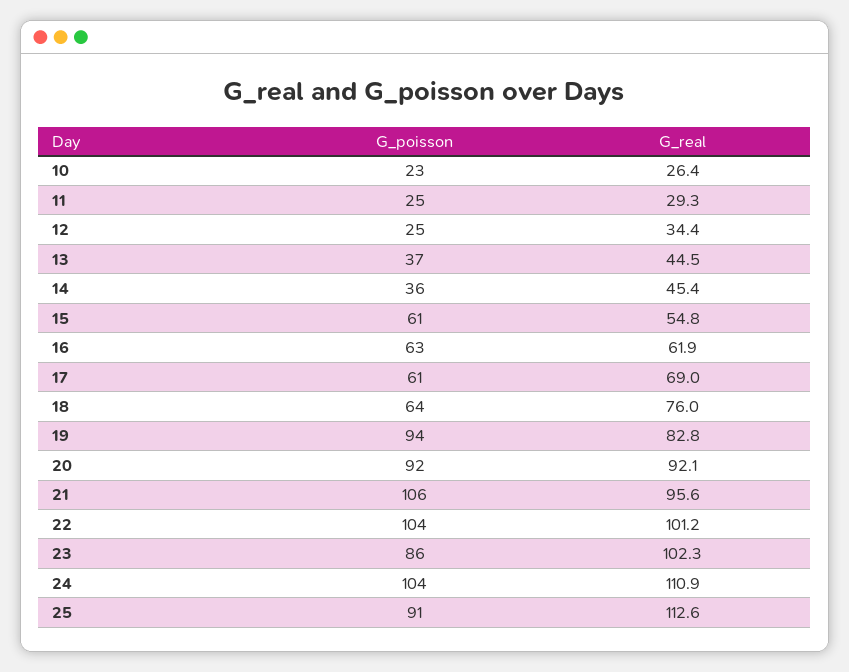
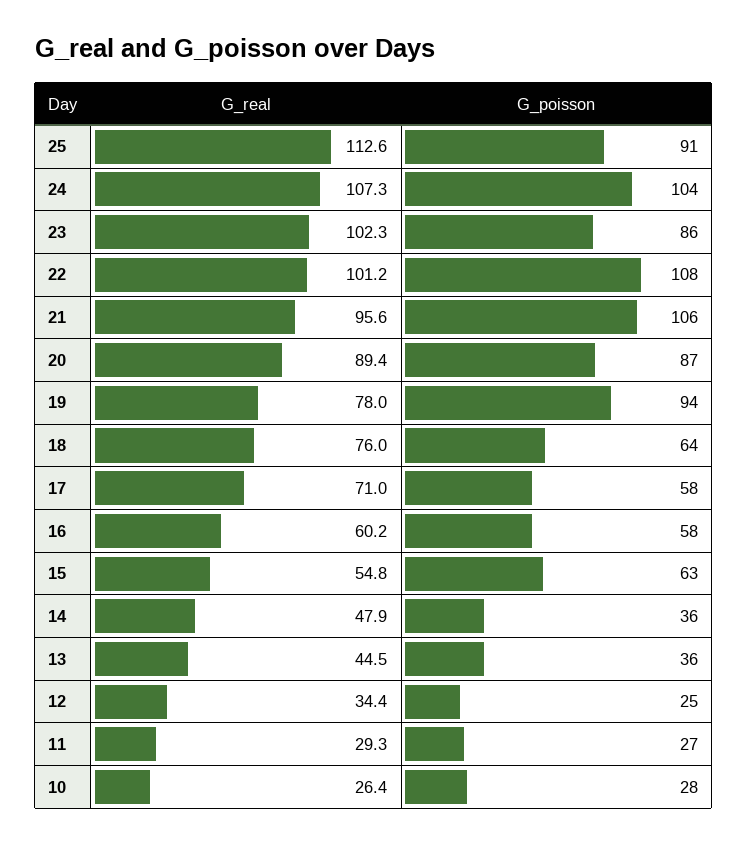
G_poisson, 10: 23 -> 28
G_poisson, 11: 25 -> 27
G_poisson, 13: 37 -> 36
G_real, 14: 45.4 -> 47.9
G_poisson, 15: 61 -> 63
G_poisson, 16: 63 -> 58
G_real, 16: 61.9 -> 60.2
G_poisson, 17: 61 -> 58
G_real, 17: 69 -> 71
G_real, 19: 82.8 -> 78
G_poisson, 20: 92 -> 87
G_real, 20: 92.1 -> 89.4
G_poisson, 22: 104 -> 108
G_real, 24: 110.9 -> 107.3

